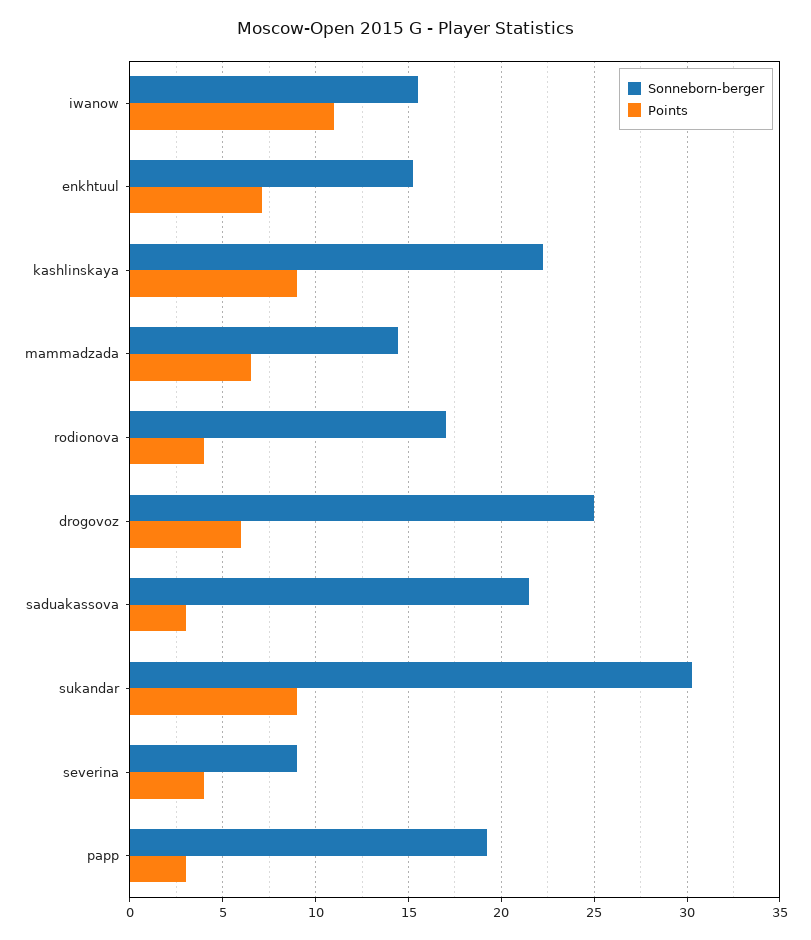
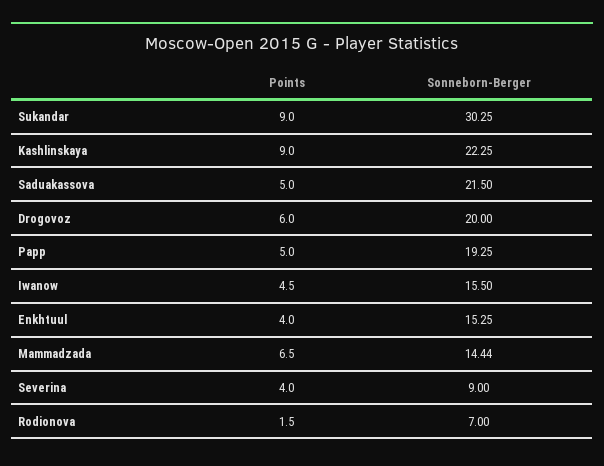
Points, iwanow: 11 -> 4.5
Points, enkhtuul: 7 -> 4
Sonneborn-berger, rodionova: 17 -> 7
Points, rodionova: 4 -> 1.5
Sonneborn-berger, drogovoz: 25 -> 20
Points, saduakassova: 3 -> 5
Points, papp: 3 -> 5

